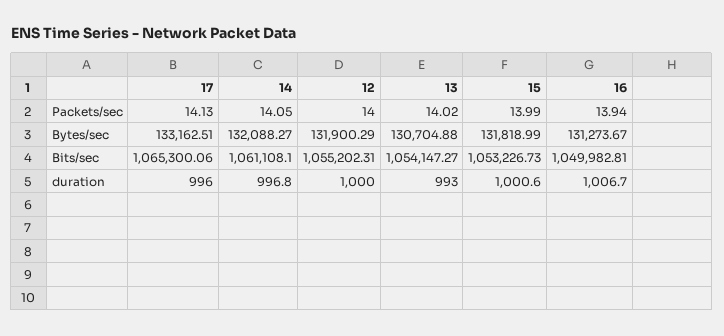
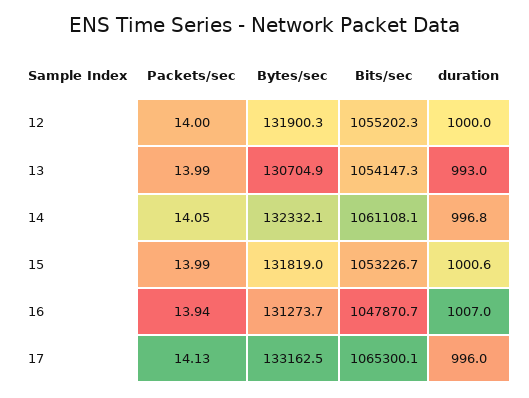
13, Packets/sec: 14.02 -> 13.99
14, Bytes/sec: 132088.27 -> 132332.1
16, Bits/sec: 1049982.81 -> 1047870.7
16, duration: 1006.7 -> 1007

